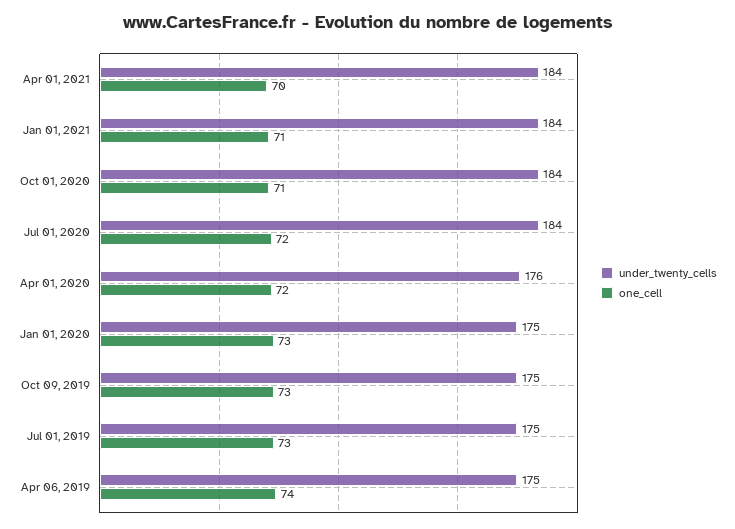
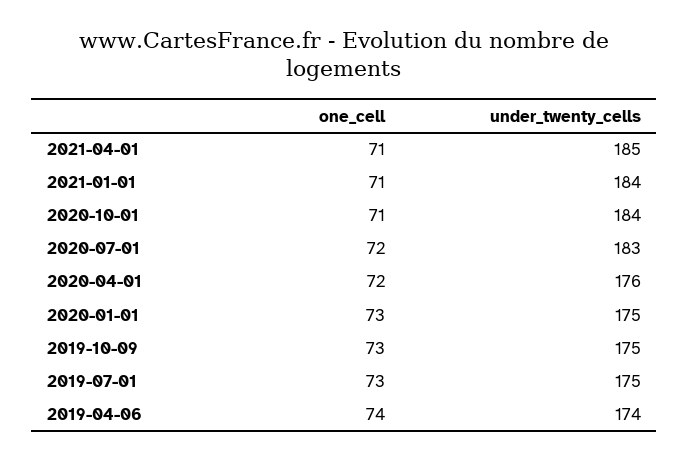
under_twenty_cells, Apr 01, 2021: 184 -> 185
one_cell, Apr 01, 2021: 70 -> 71
under_twenty_cells, Jul 01, 2020: 184 -> 183
under_twenty_cells, Apr 06, 2019: 175 -> 174

